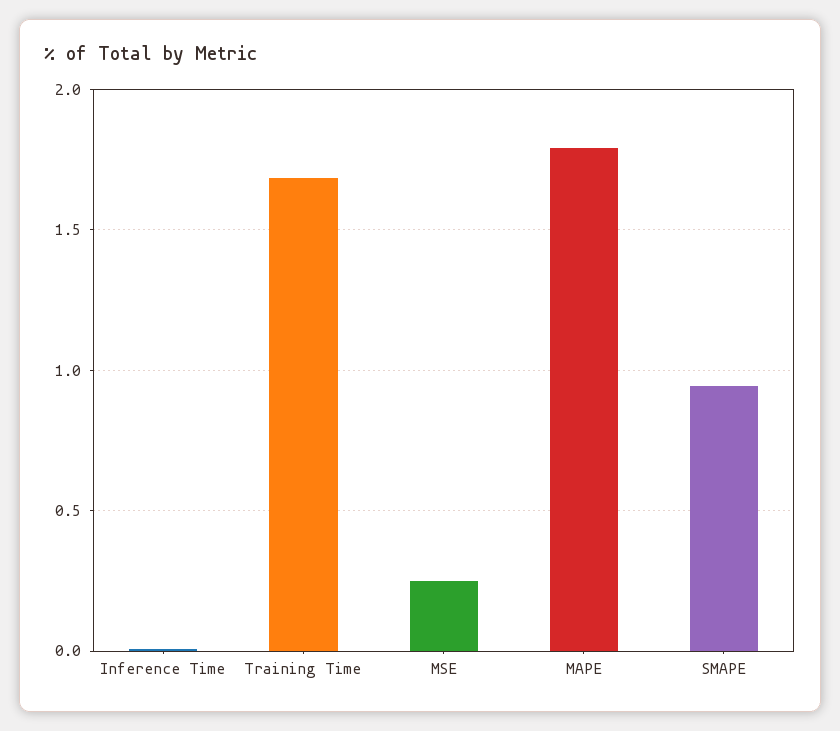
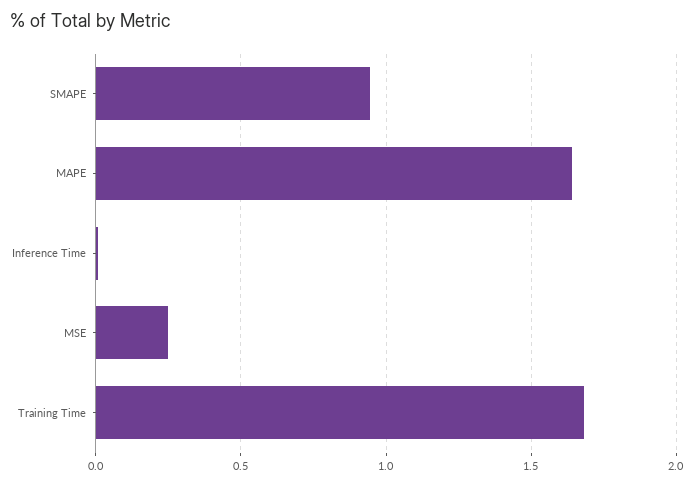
MAPE: 1.8 -> 1.65

